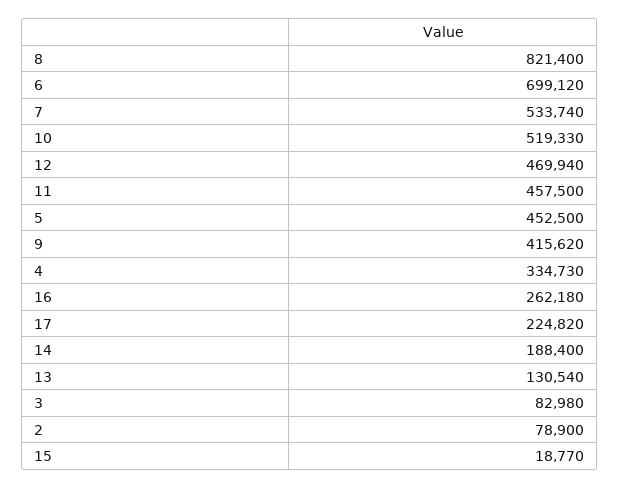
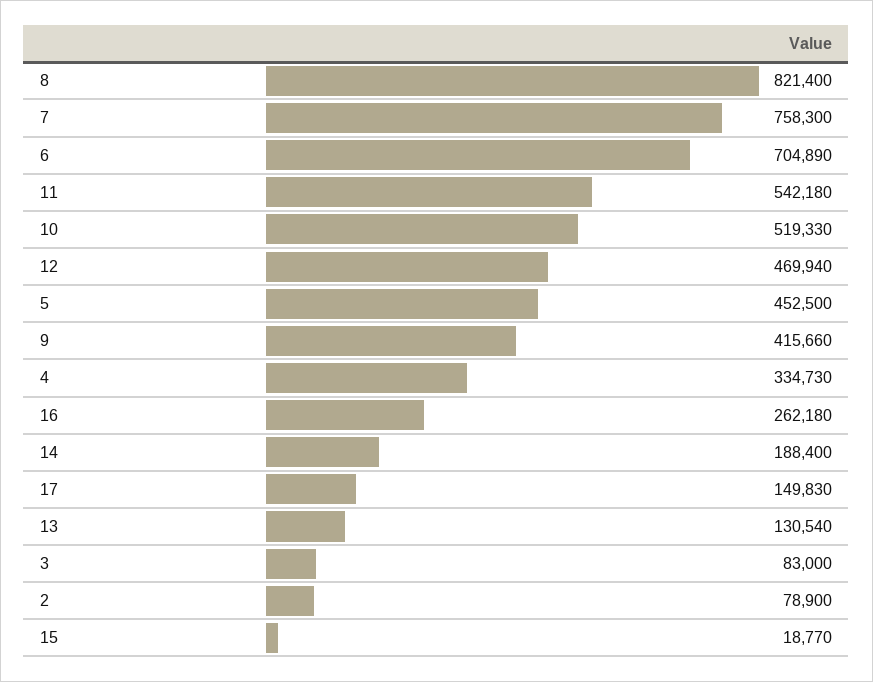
6: 699120 -> 704890
7: 533740 -> 758300
11: 457500 -> 542180
9: 415620 -> 415660
17: 224820 -> 149830
3: 82980 -> 83000

